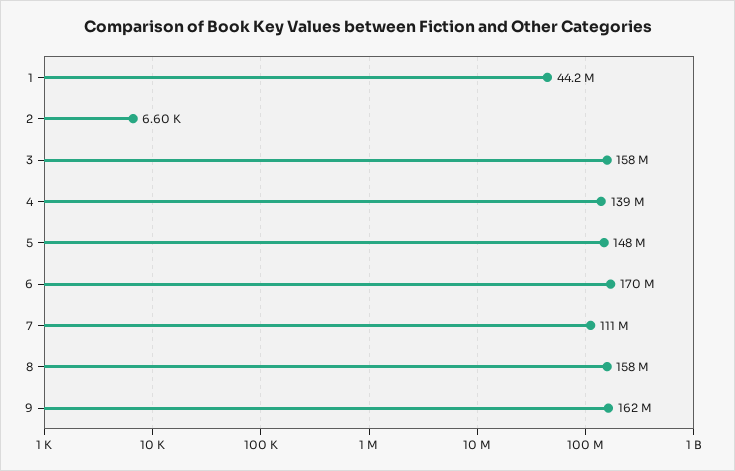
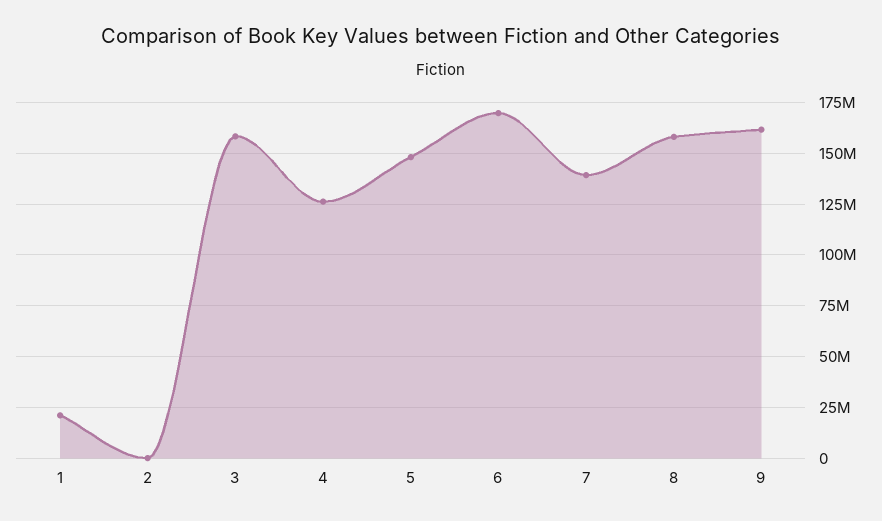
1: 44200000 -> 20000000
4: 139000000 -> 125000000
7: 111000000 -> 140000000

